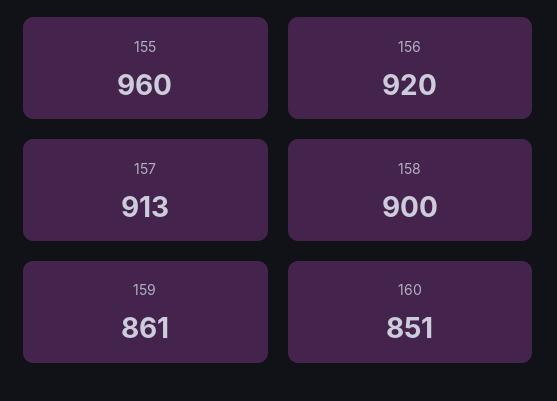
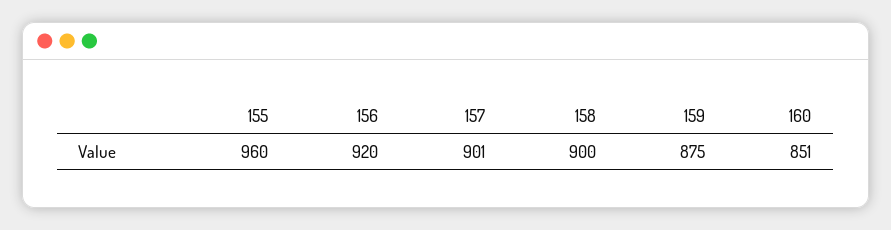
157: 913 -> 901
159: 861 -> 875

